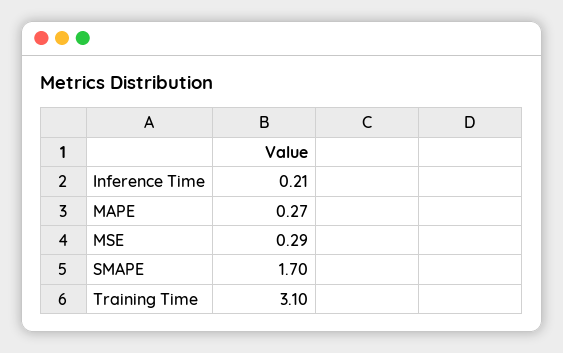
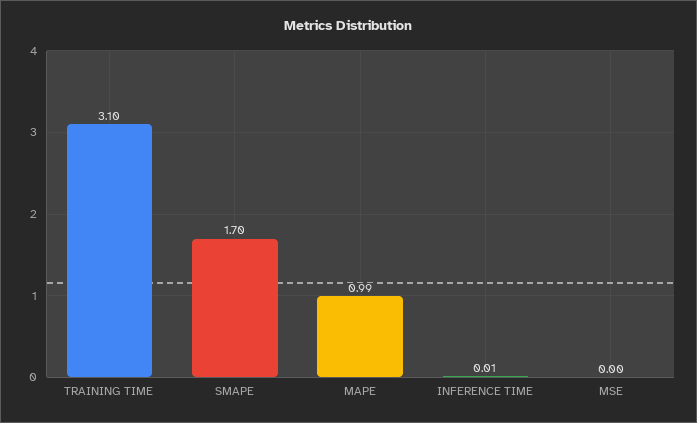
Inference Time: 0.21 -> 0.01
MAPE: 0.27 -> 0.99
MSE: 0.29 -> 0

